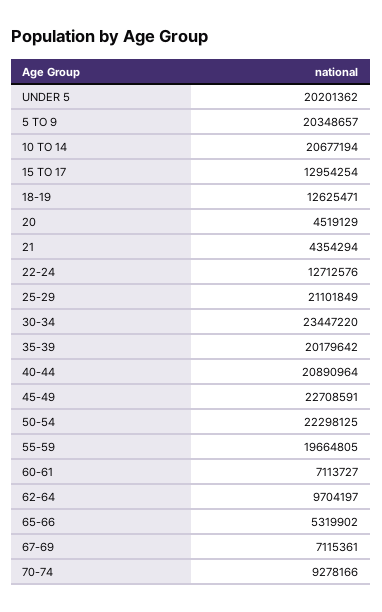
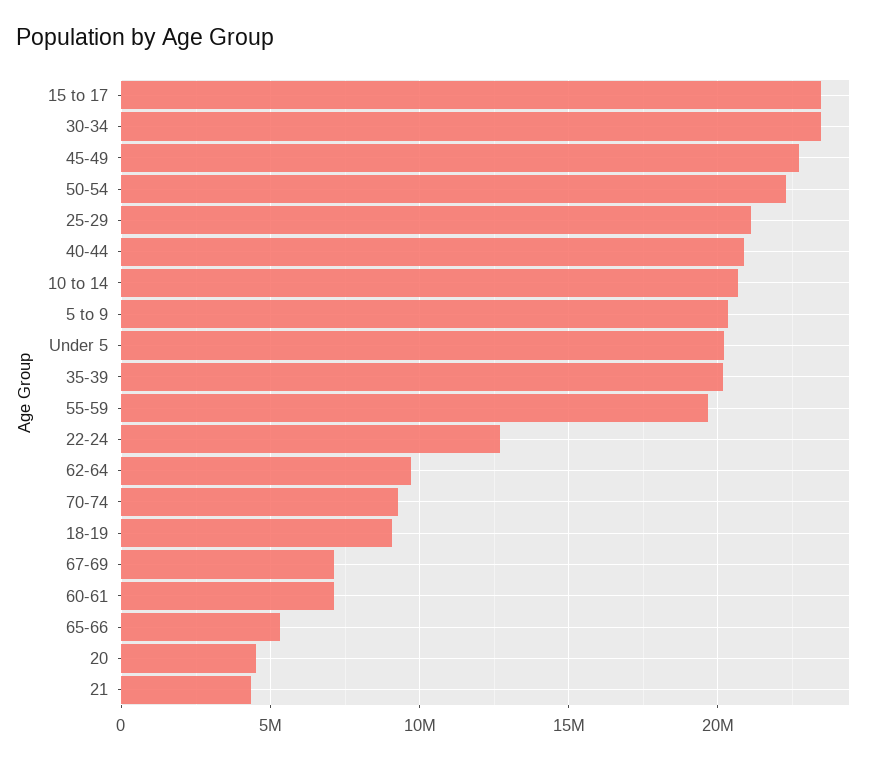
15 TO 17: 12954254 -> 23500000
18-19: 12625471 -> 9000000

